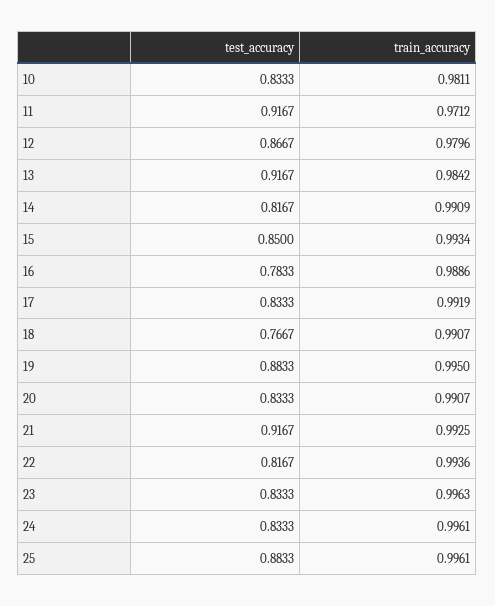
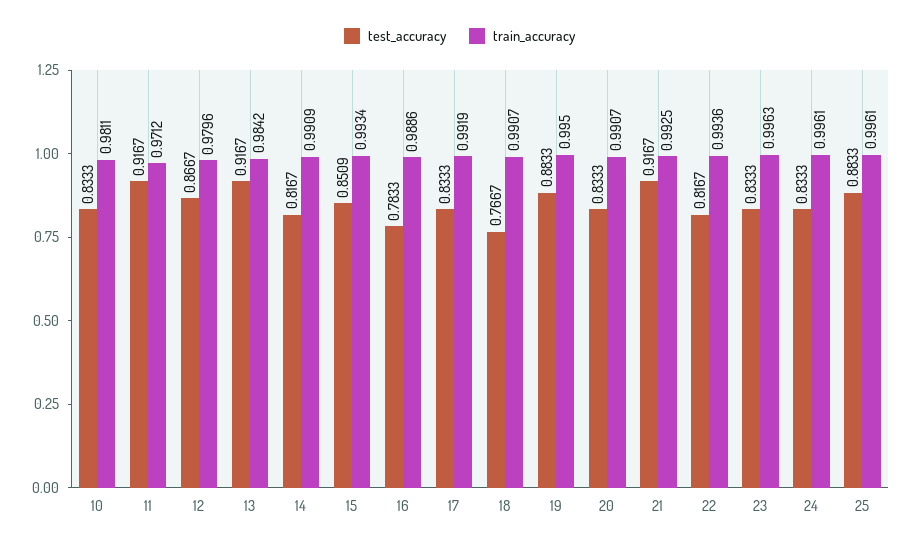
test_accuracy, 15: 0.85 -> 0.8509

